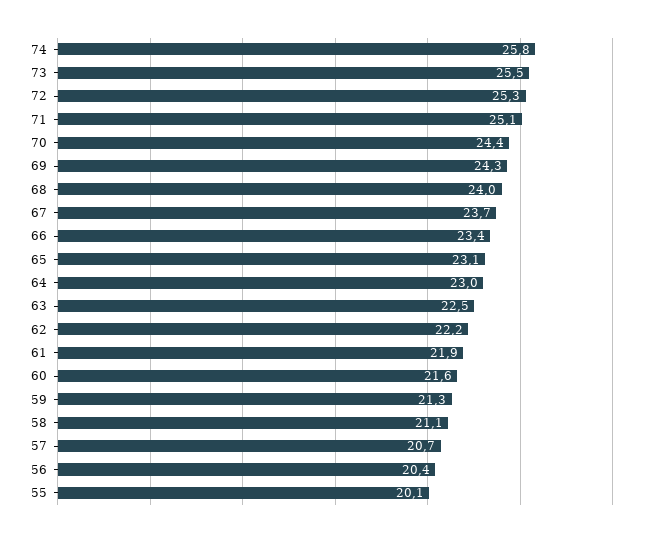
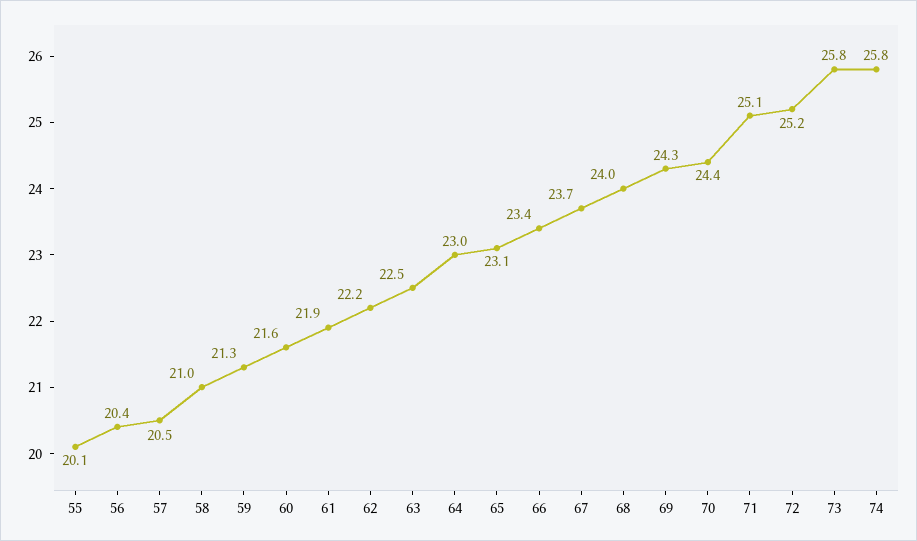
73: 25.5 -> 25.8
72: 25.3 -> 25.2
58: 21.1 -> 21
57: 20.7 -> 20.5

